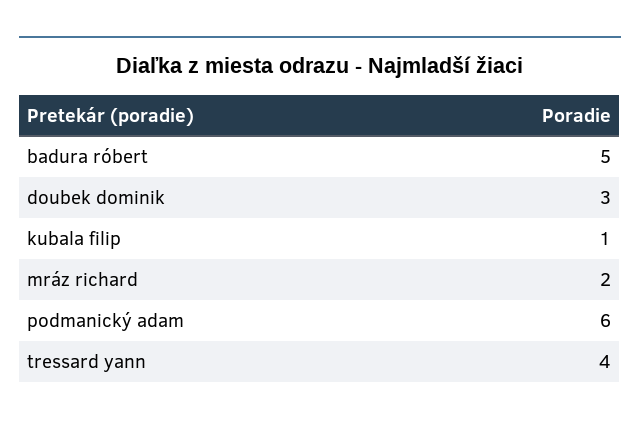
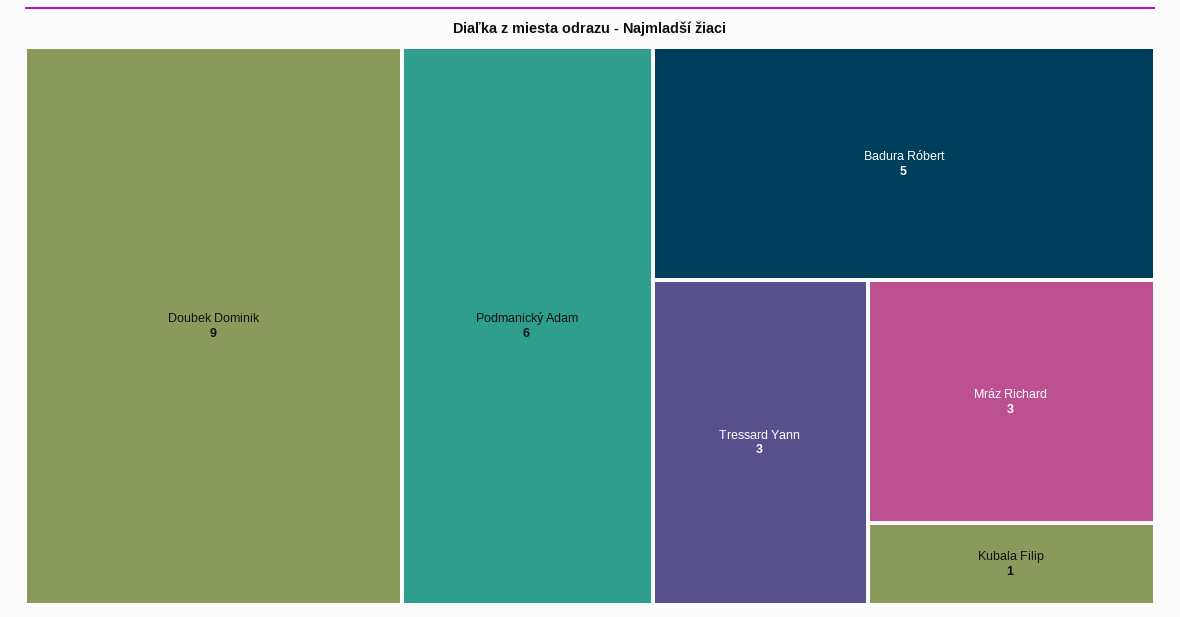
doubek dominik: 3 -> 9
mráz richard: 2 -> 3
tressard yann: 4 -> 3

